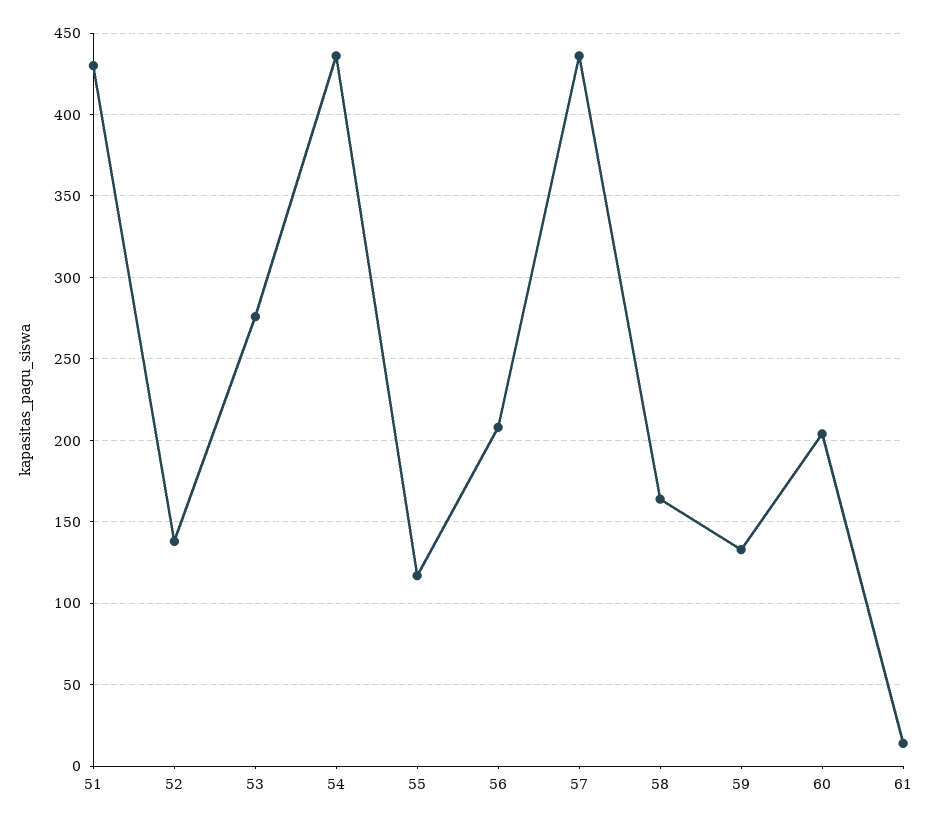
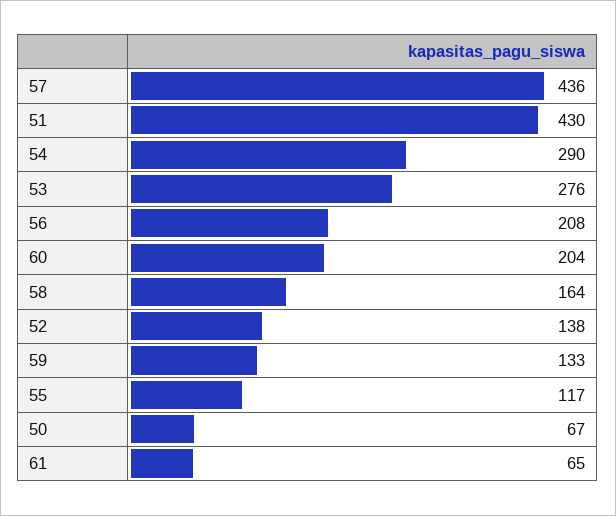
54: 435 -> 290
61: 15 -> 65
50: none -> 67

